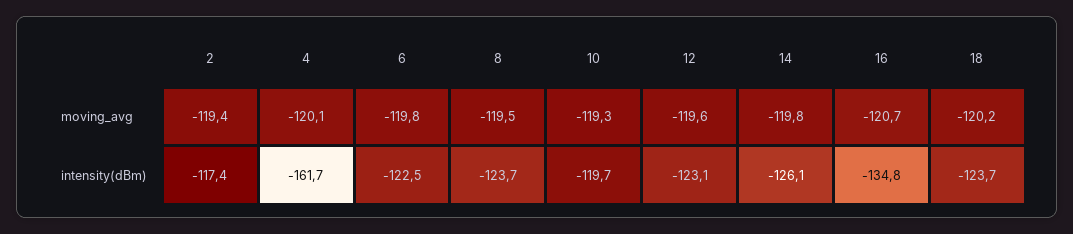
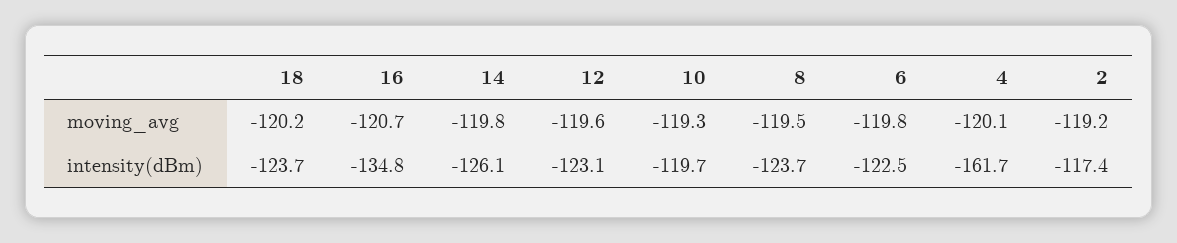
2, moving_avg: -119.4 -> -119.2

